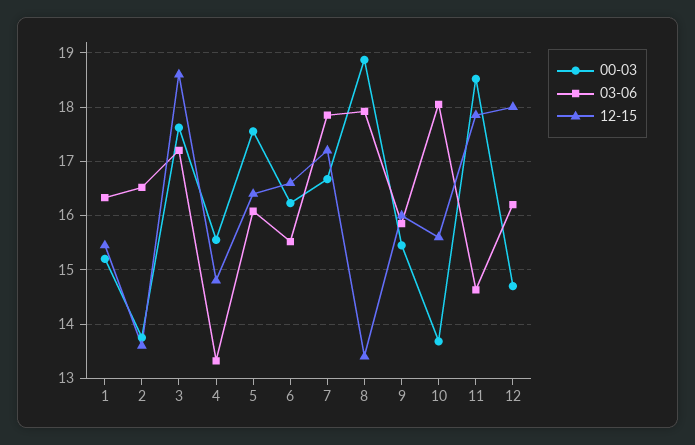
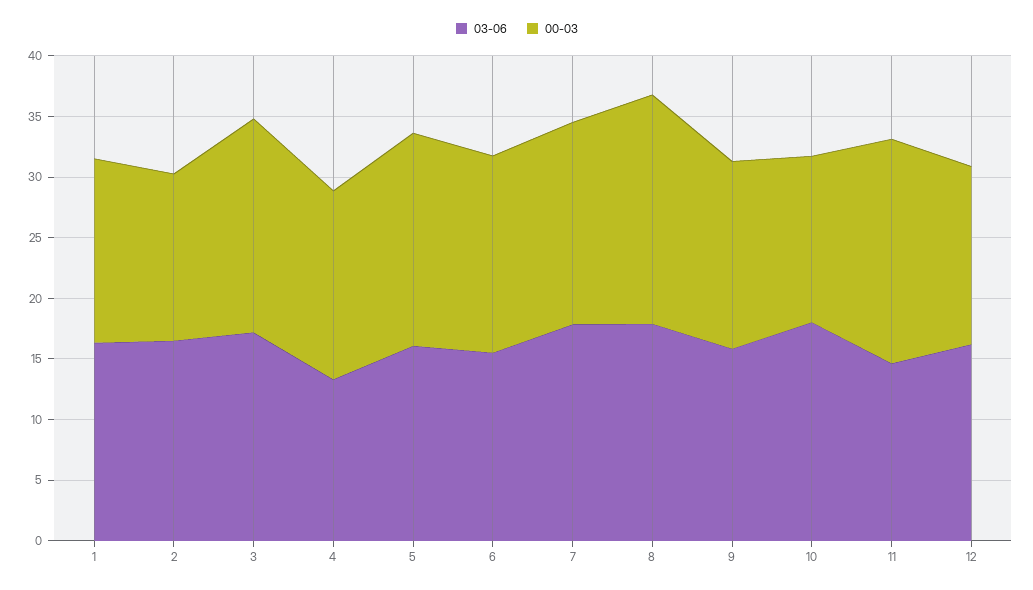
12-15, 1: 15.4 -> none
12-15, 2: 13.6 -> none
12-15, 3: 18.6 -> none
12-15, 4: 14.8 -> none
12-15, 5: 16.4 -> none
12-15, 6: 16.6 -> none
12-15, 7: 17.2 -> none
12-15, 8: 13.4 -> none
12-15, 9: 16 -> none
12-15, 10: 15.6 -> none
12-15, 11: 17.8 -> none
12-15, 12: 18 -> none

